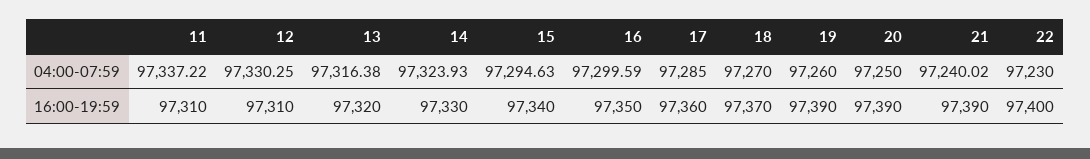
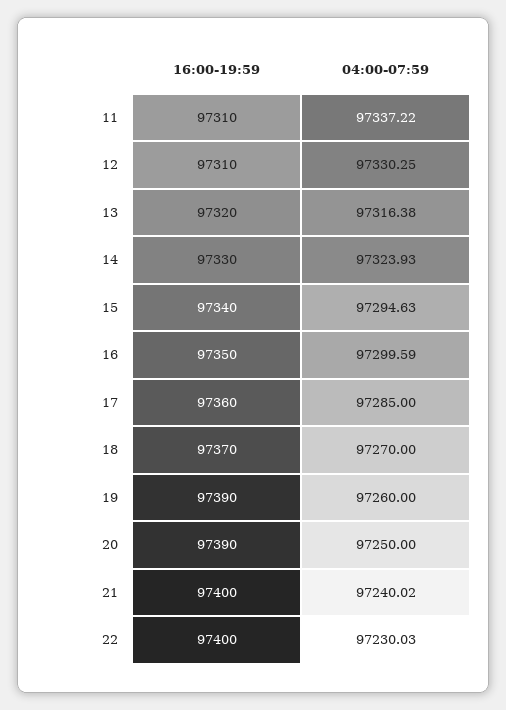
22, 04:00-07:59: 97230 -> 97230.03
21, 16:00-19:59: 97390 -> 97400

